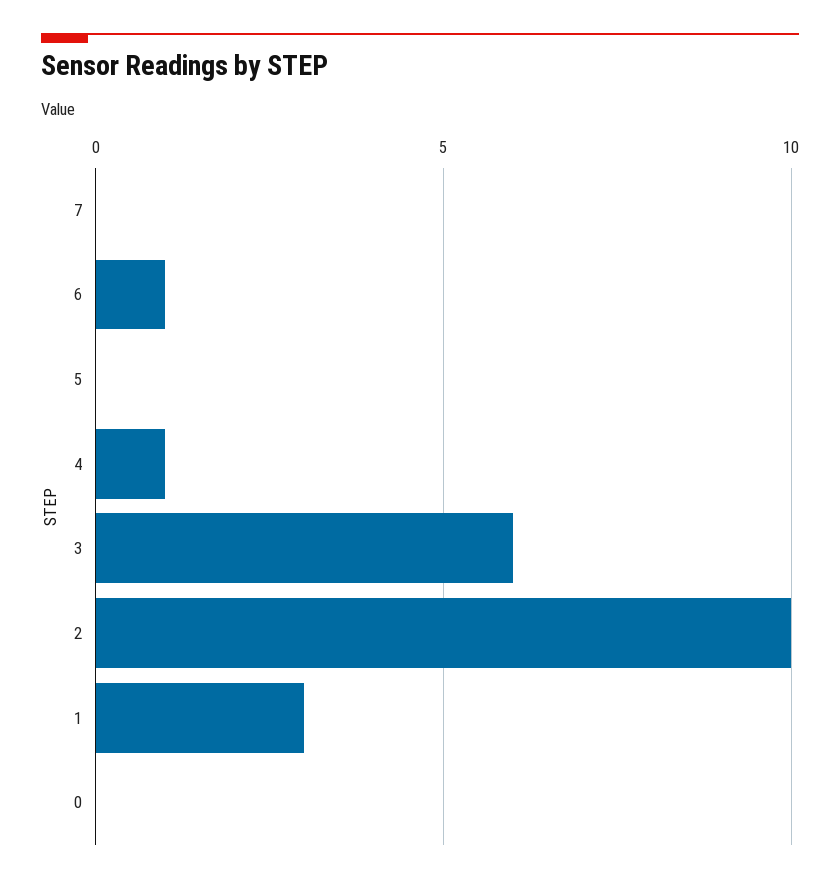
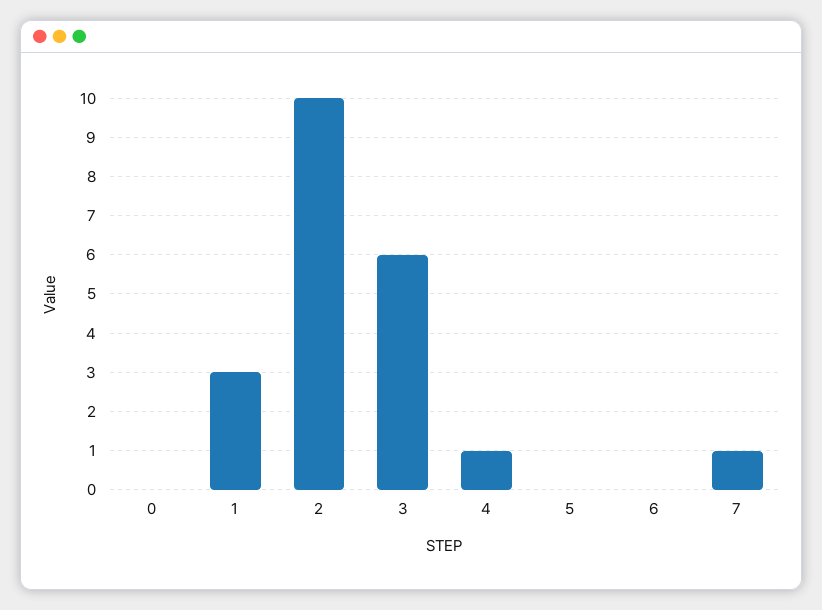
7: 0 -> 1
6: 1 -> 0

